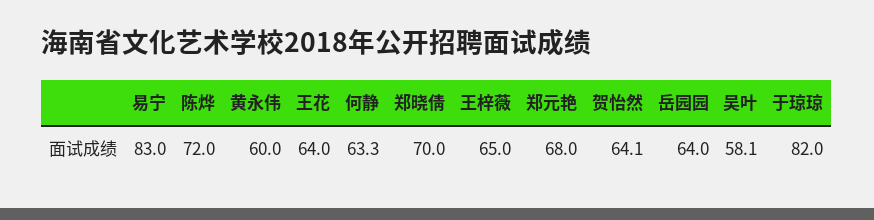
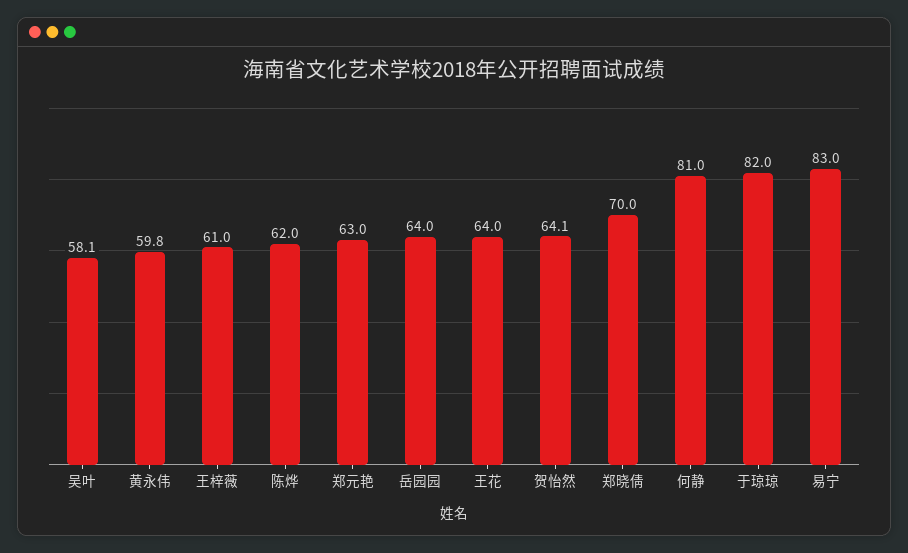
陈烨: 72 -> 62
黄永伟: 60 -> 59.8
何静: 63.3 -> 81
王梓薇: 65 -> 61
郑元艳: 68 -> 63

